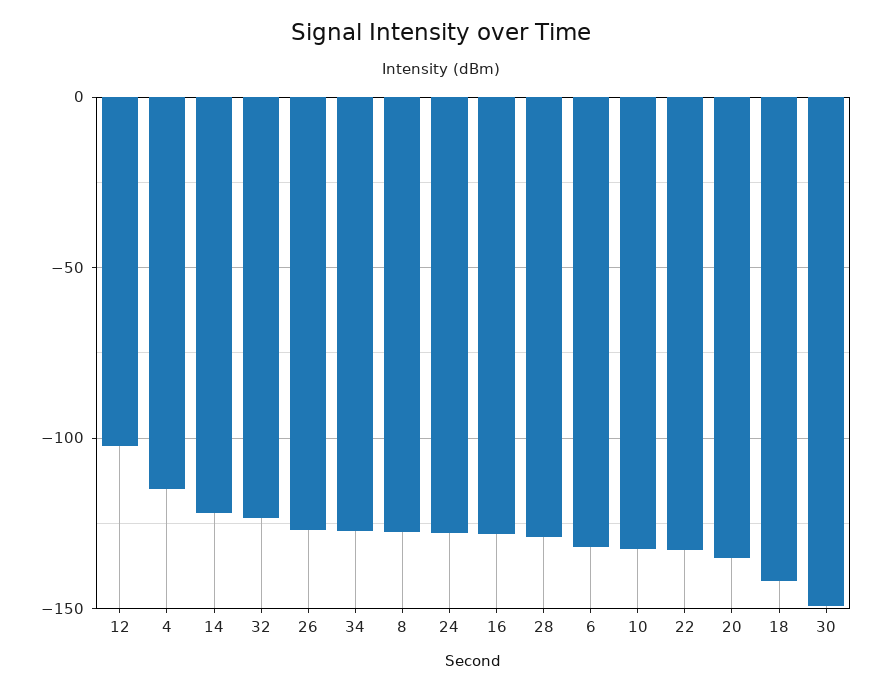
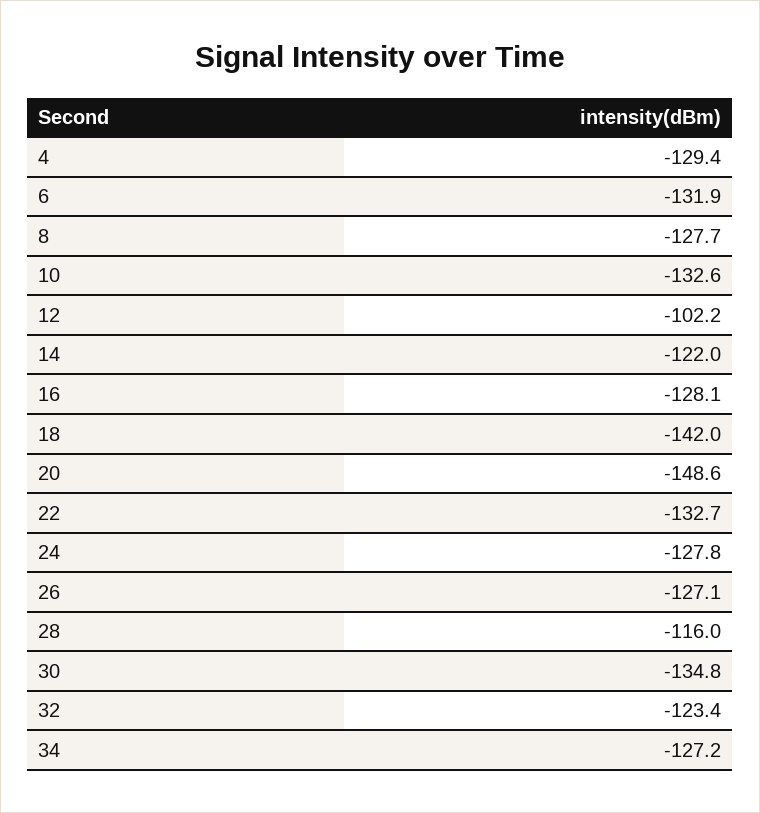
4: -115 -> -129.4
28: -130 -> -116
20: -135 -> -148.6
30: -150 -> -134.8

